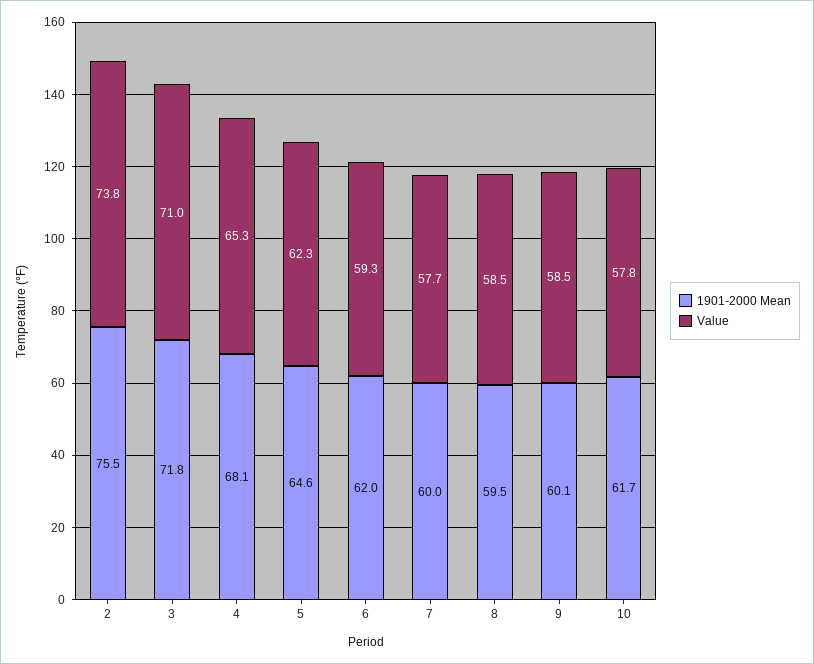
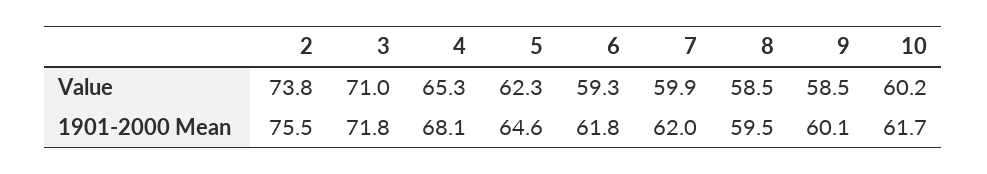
1901-2000 Mean, 6: 62 -> 61.8
1901-2000 Mean, 7: 60 -> 62
Value, 7: 57.7 -> 59.9
Value, 10: 57.8 -> 60.2

